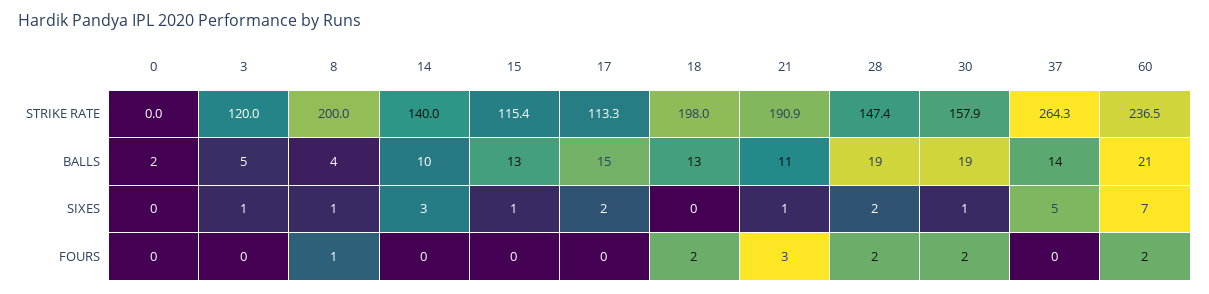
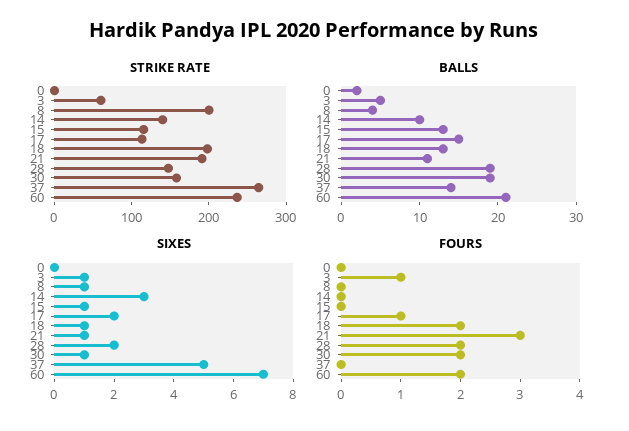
STRIKE RATE, 3: 120 -> 60
SIXES, 18: 0 -> 1
FOURS, 3: 0 -> 1
FOURS, 8: 1 -> 0
FOURS, 17: 0 -> 1

